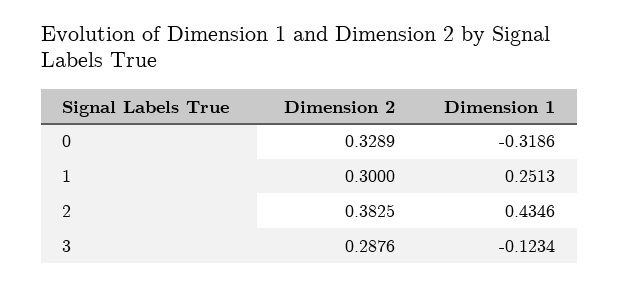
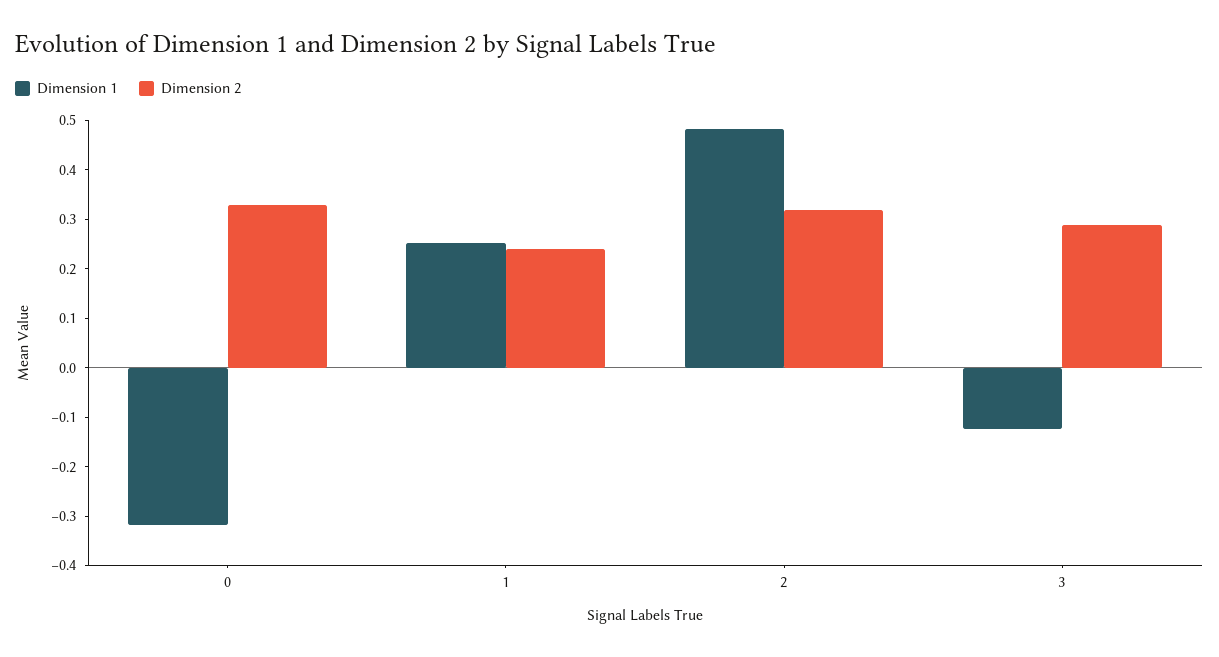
Dimension 2, 1: 0.3 -> 0.24
Dimension 2, 2: 0.3825 -> 0.32
Dimension 1, 2: 0.4346 -> 0.48

